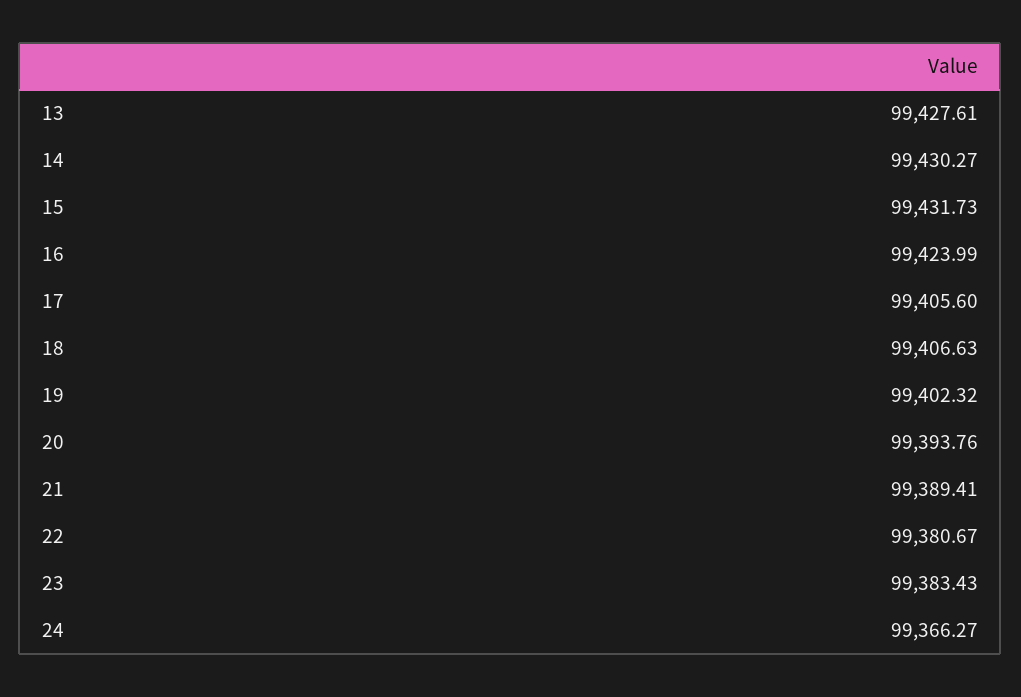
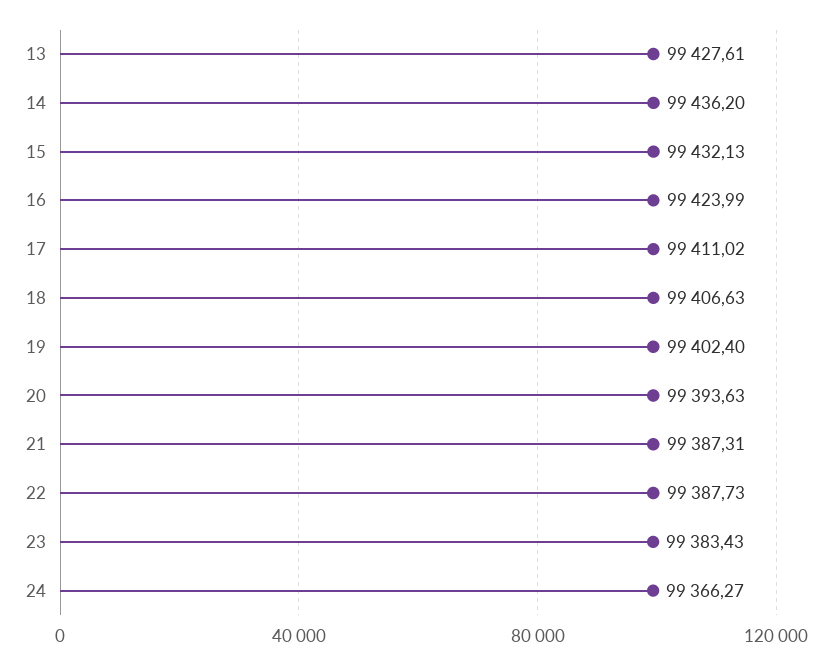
14: 99430.27 -> 99436.2
15: 99431.73 -> 99432.13
17: 99405.6 -> 99411.02
19: 99402.32 -> 99402.4
20: 99393.76 -> 99393.63
21: 99389.41 -> 99387.31
22: 99380.67 -> 99387.73

